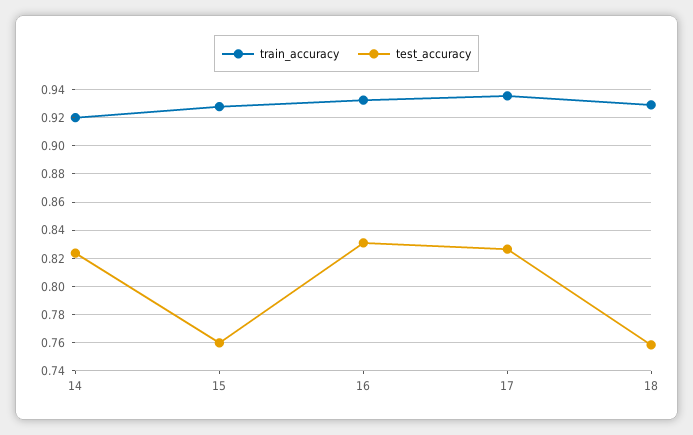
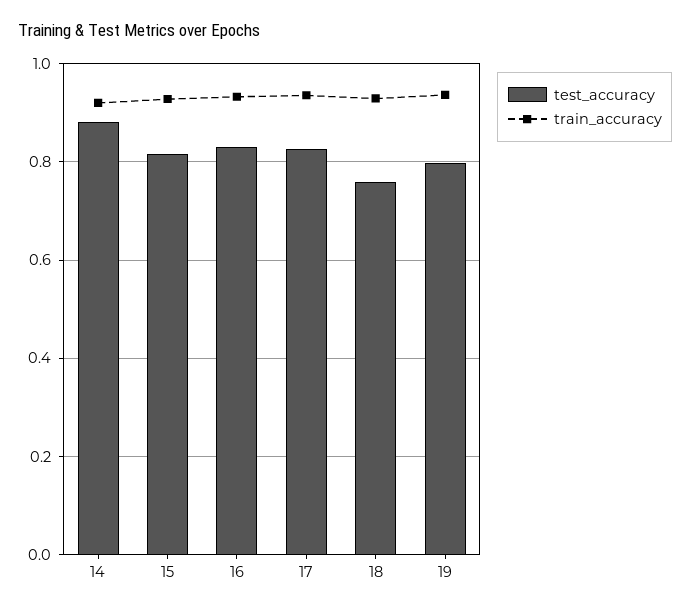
test_accuracy, 14: 0.825 -> 0.88
test_accuracy, 15: 0.76 -> 0.82
test_accuracy, 19: none -> 0.8
train_accuracy, 19: none -> 0.94

